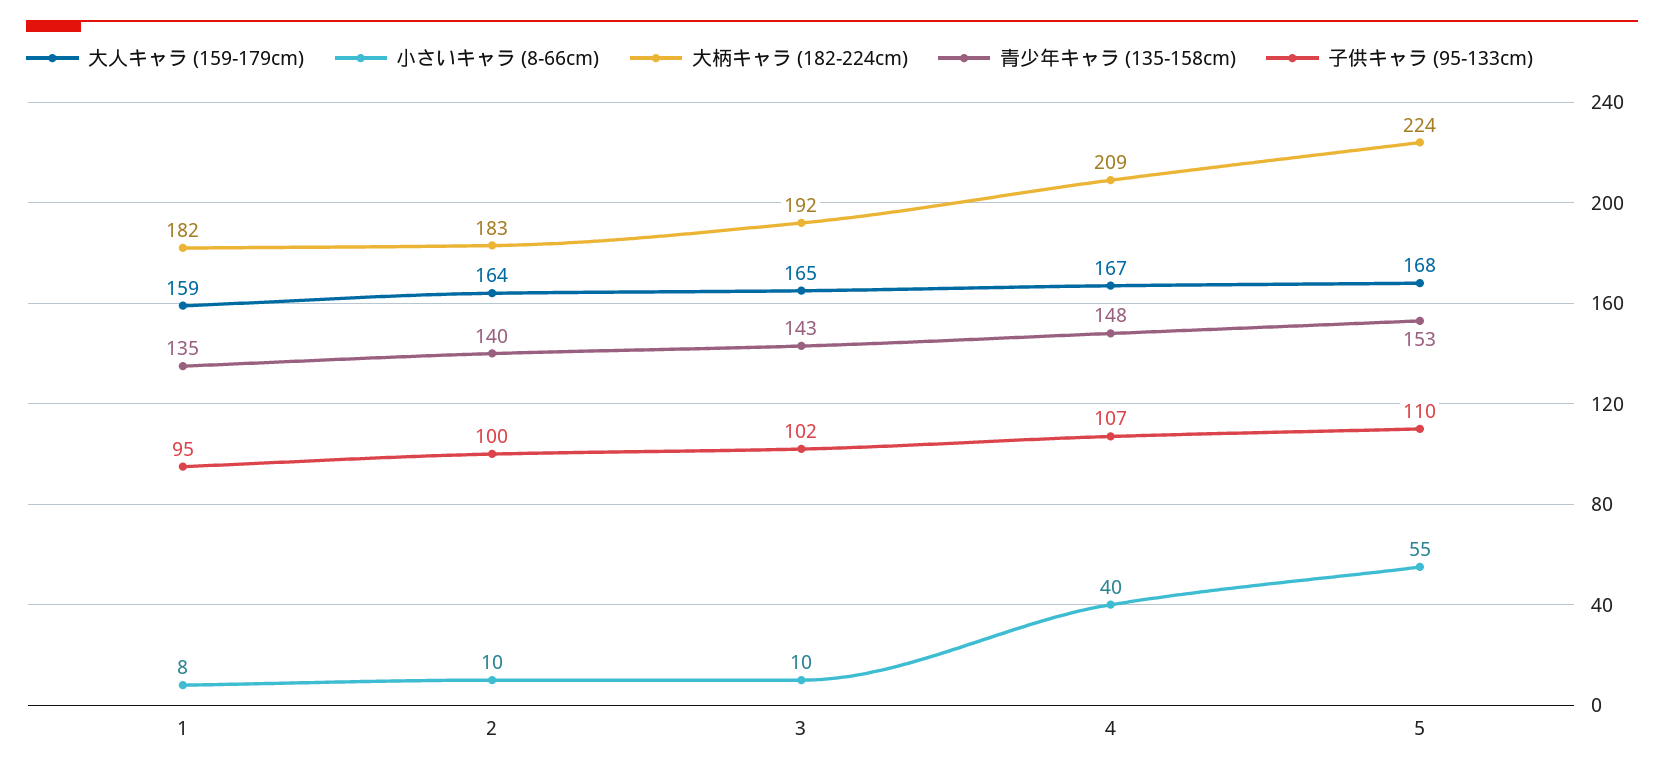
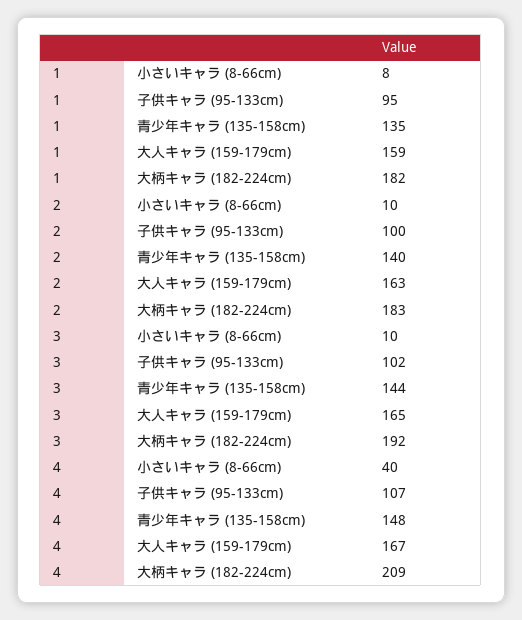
大人キャラ (159-179cm), 2: 164 -> 163
青少年キャラ (135-158cm), 3: 143 -> 144
大人キャラ (159-179cm), 5: 168 -> none
小さいキャラ (8-66cm), 5: 55 -> none
大柄キャラ (182-224cm), 5: 224 -> none
青少年キャラ (135-158cm), 5: 153 -> none
子供キャラ (95-133cm), 5: 110 -> none

